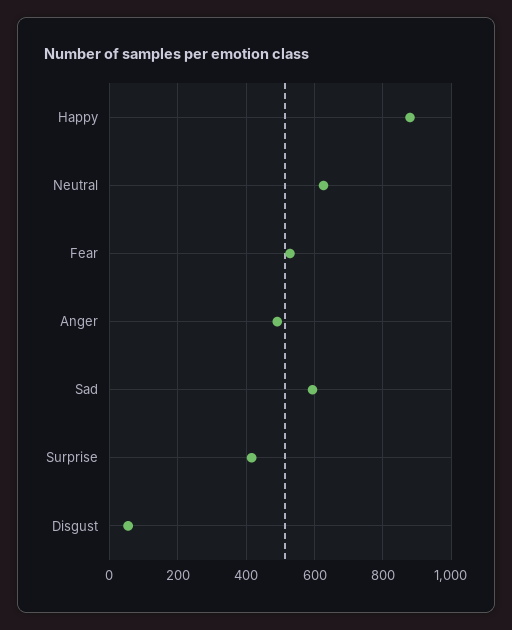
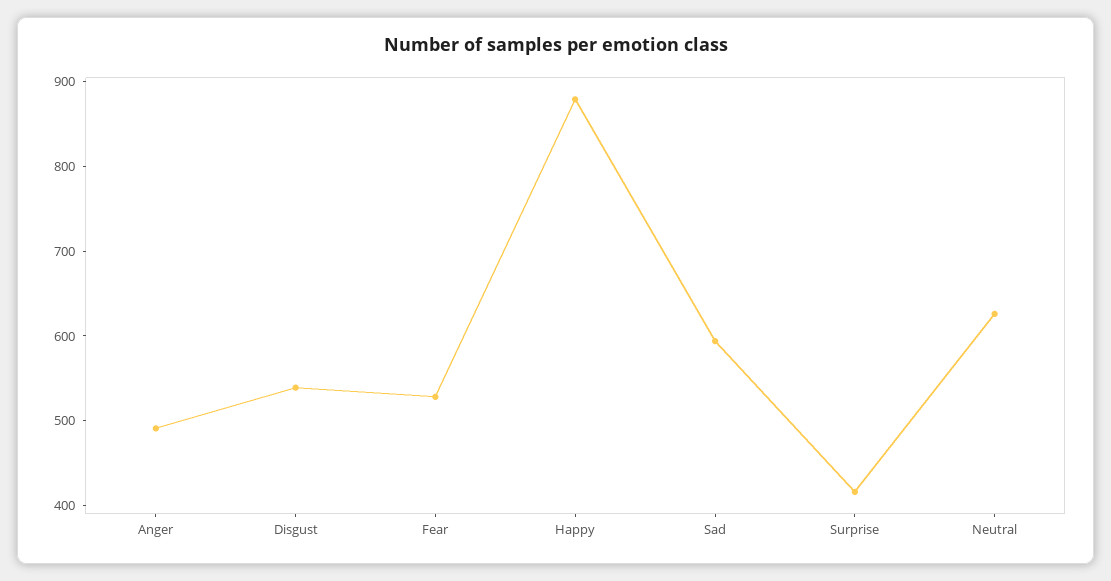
Disgust: 60 -> 540

